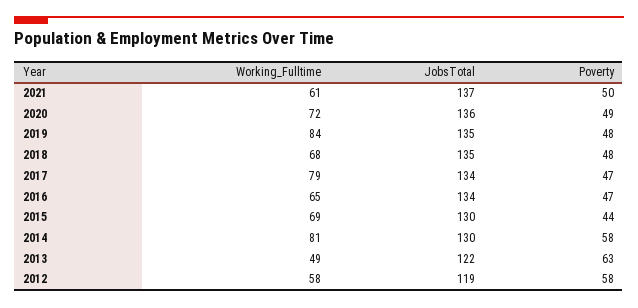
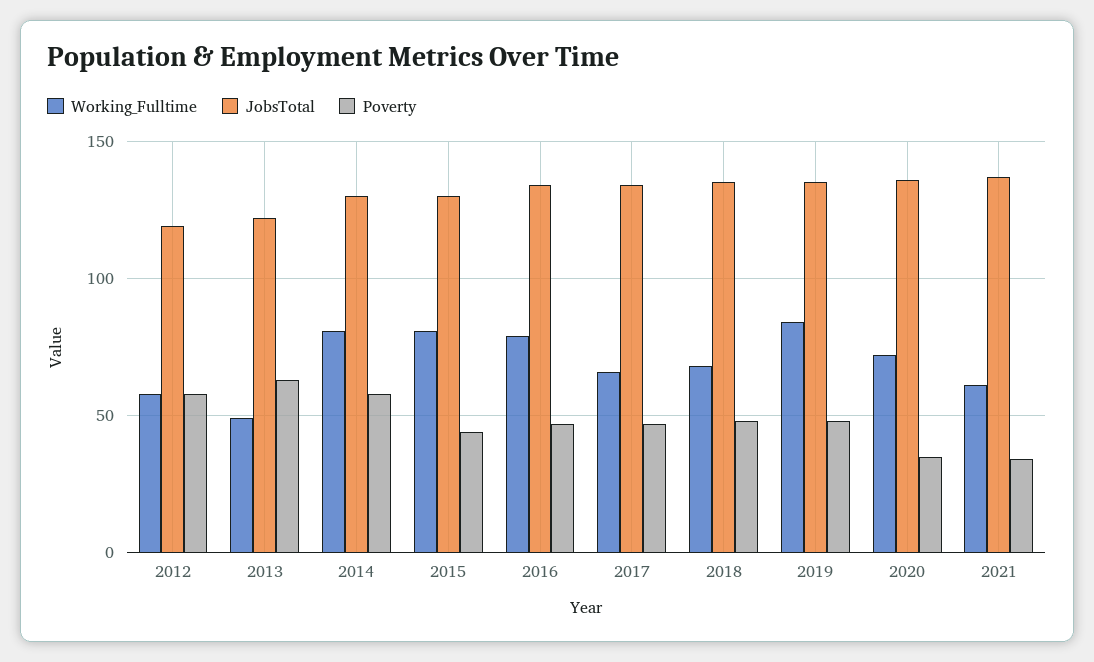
Poverty, 2021: 50 -> 35
Poverty, 2020: 49 -> 35
Working_Fulltime, 2017: 79 -> 65
Working_Fulltime, 2016: 65 -> 80
Working_Fulltime, 2015: 69 -> 80

